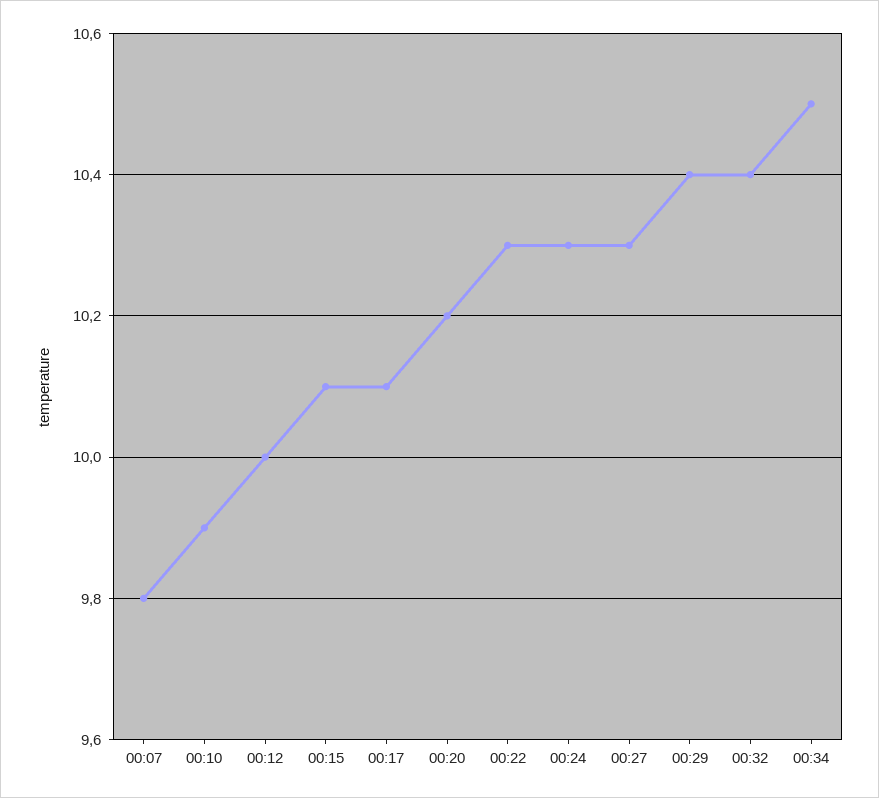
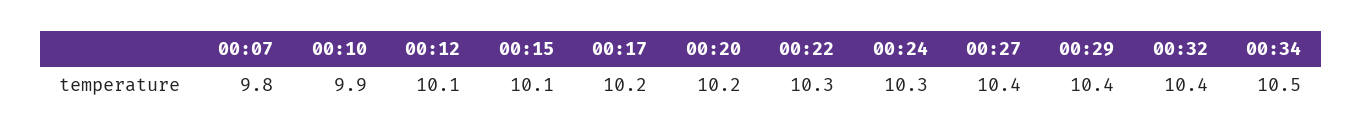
00:12: 10 -> 10.1
00:17: 10.1 -> 10.2
00:27: 10.3 -> 10.4

